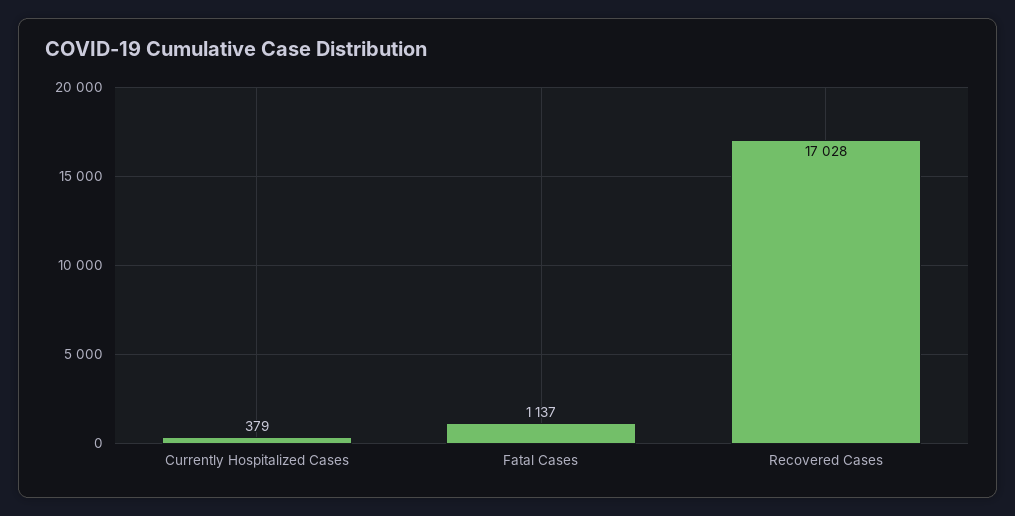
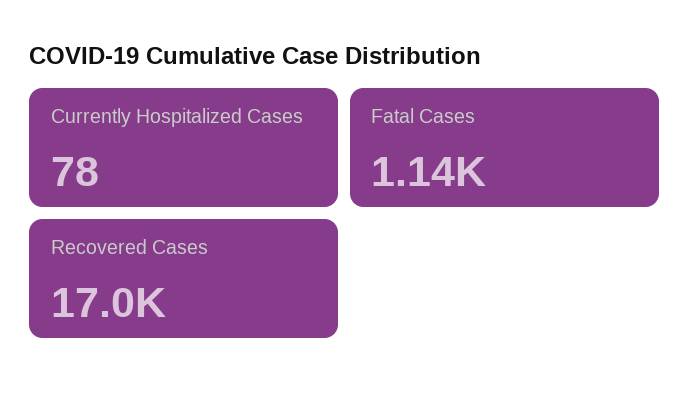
Currently Hospitalized Cases: 379 -> 78

